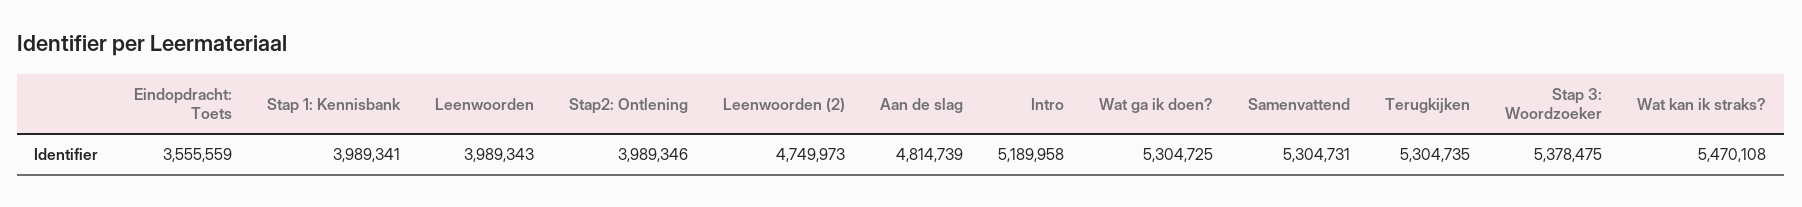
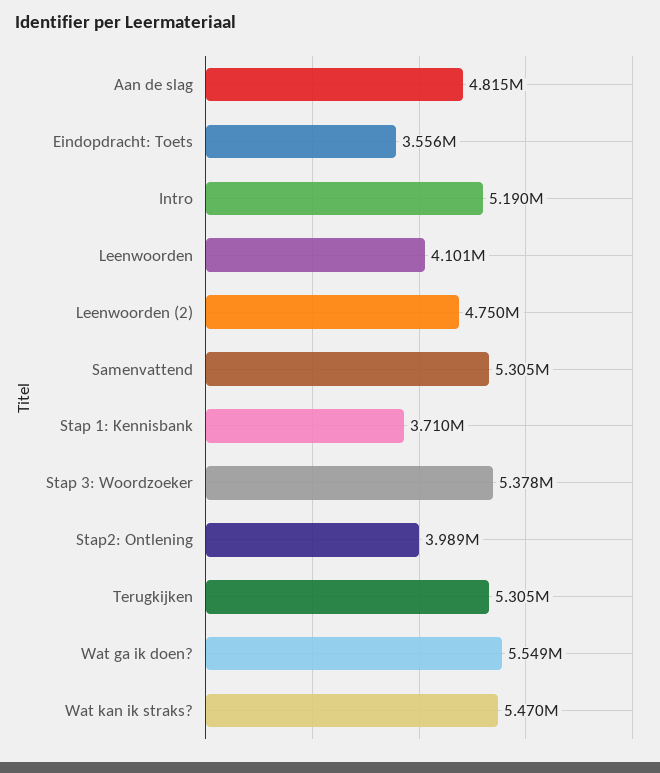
Stap 1: Kennisbank: 3989341 -> 3710000
Leenwoorden: 3989343 -> 4101000
Wat ga ik doen?: 5304725 -> 5549000

